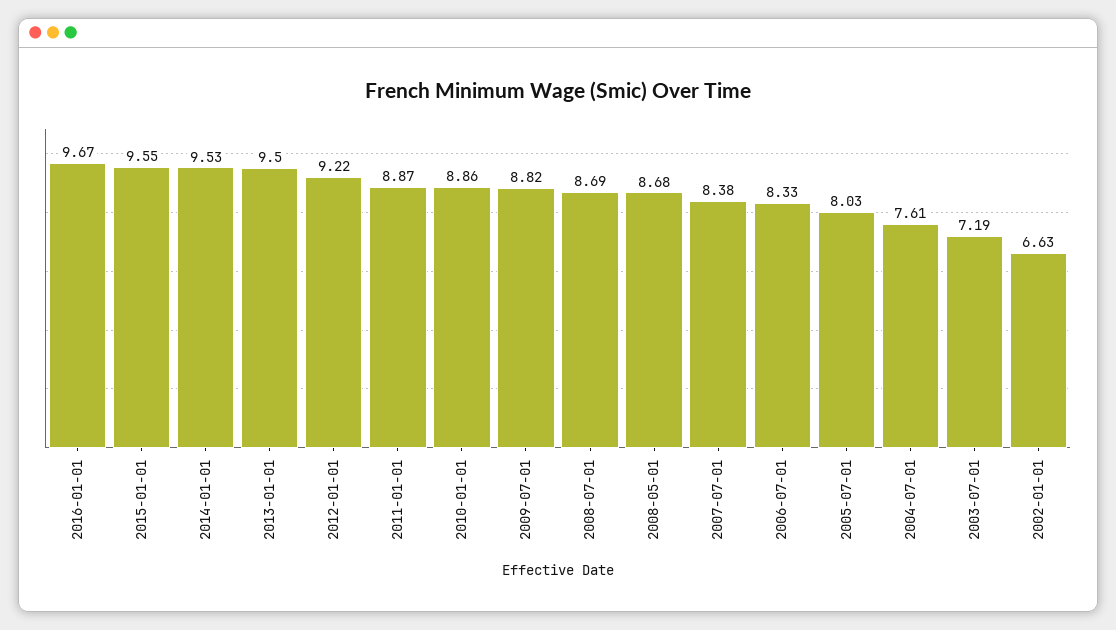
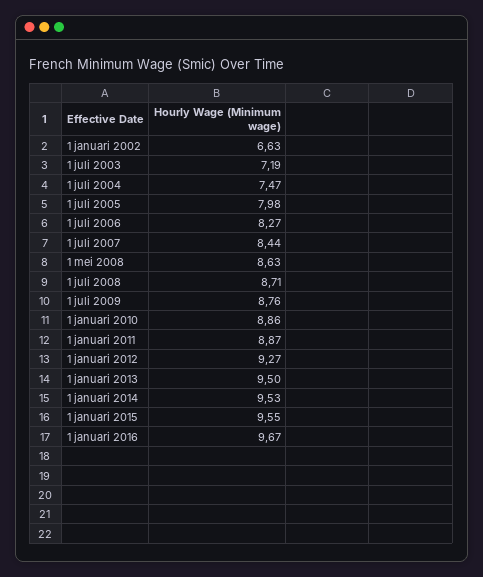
2012-01-01: 9.22 -> 9.27
2009-07-01: 8.82 -> 8.76
2008-07-01: 8.69 -> 8.71
2008-05-01: 8.68 -> 8.63
2007-07-01: 8.38 -> 8.44
2006-07-01: 8.33 -> 8.27
2005-07-01: 8.03 -> 7.98
2004-07-01: 7.61 -> 7.47

